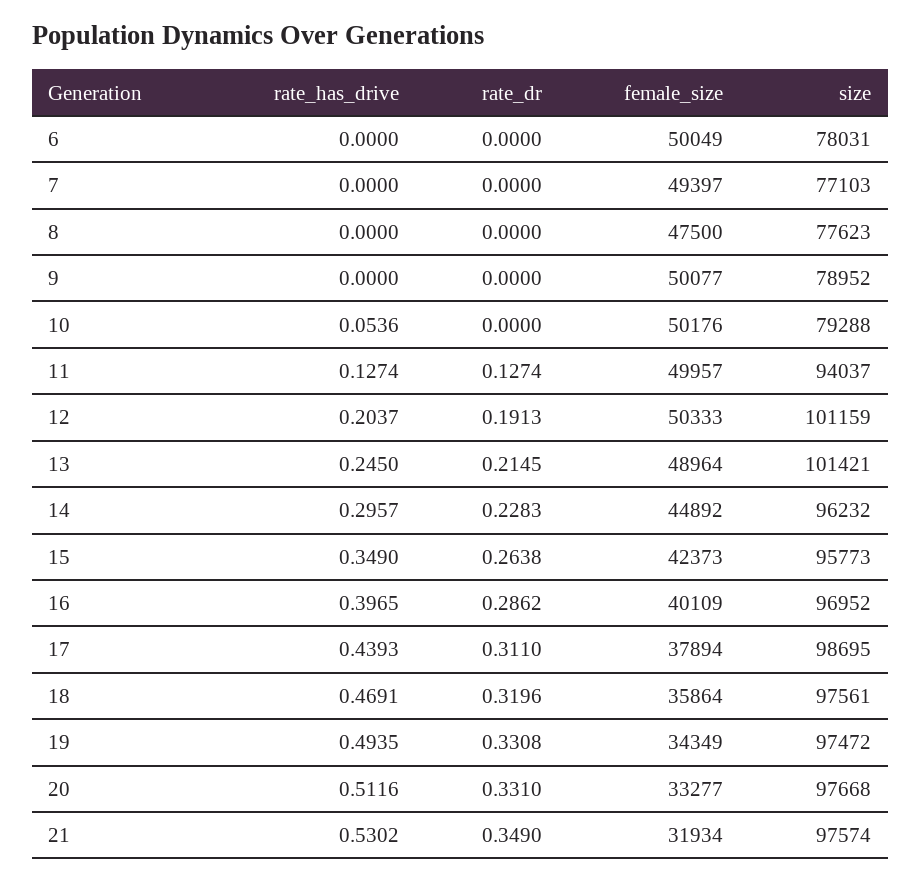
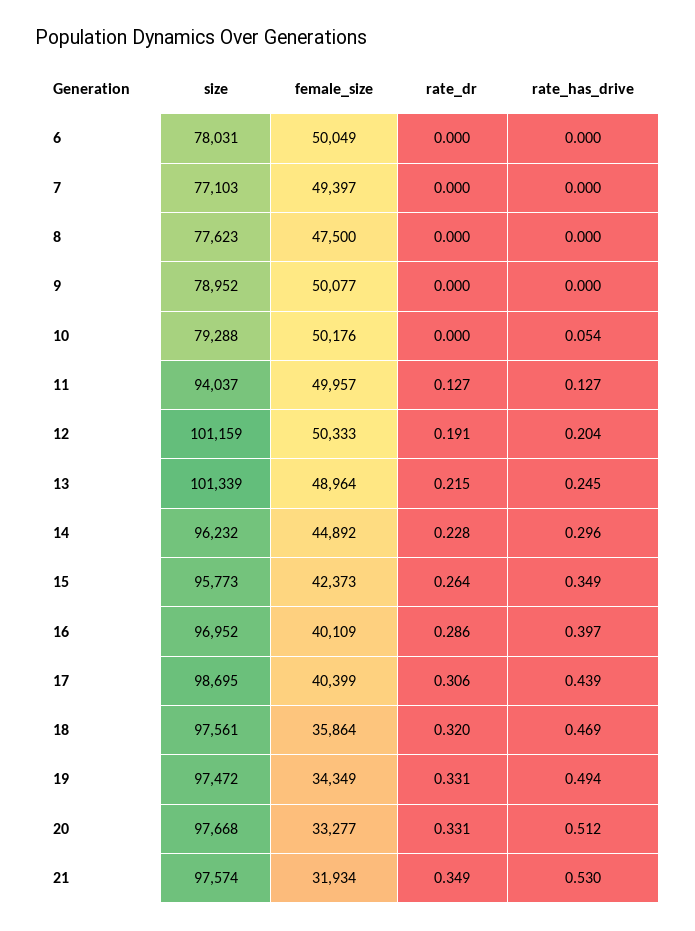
size, 13: 101421 -> 101339
rate_dr, 17: 0.311 -> 0.306
female_size, 17: 37894 -> 40399

